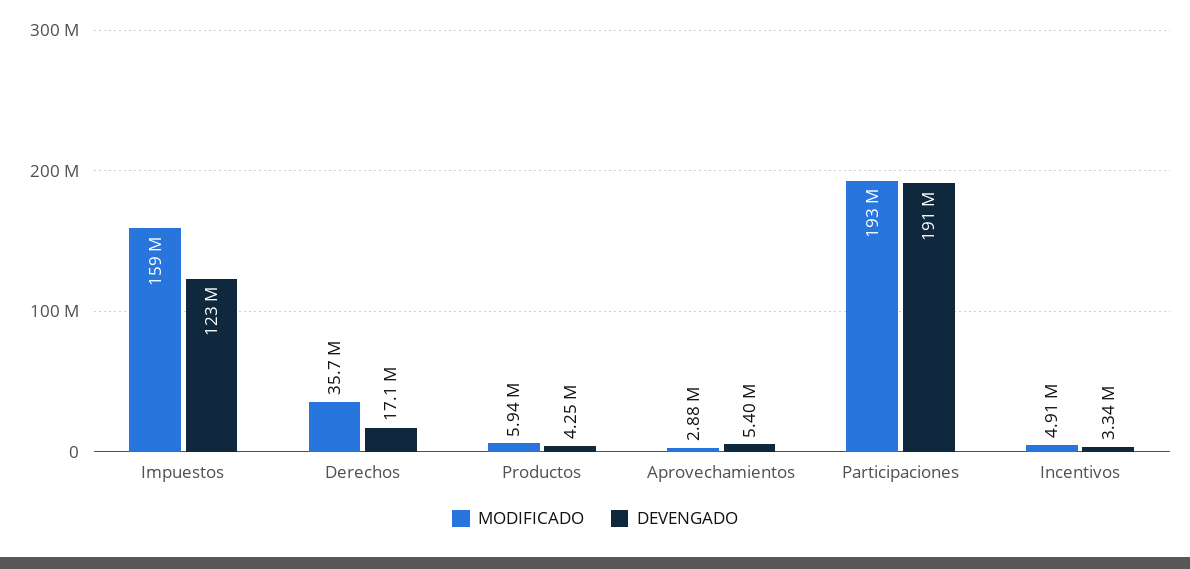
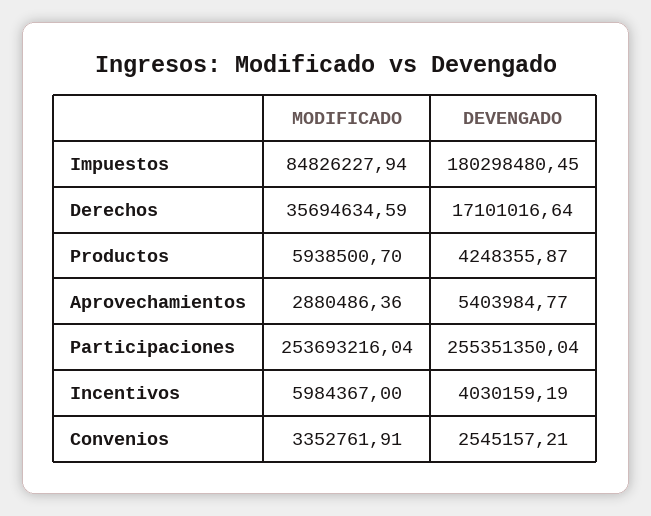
MODIFICADO, Impuestos: 159000000 -> 84826227.94
DEVENGADO, Impuestos: 123000000 -> 180298480.45
MODIFICADO, Participaciones: 193000000 -> 253693216.04
DEVENGADO, Participaciones: 191000000 -> 255351350.04
MODIFICADO, Incentivos: 4910000 -> 5984367
DEVENGADO, Incentivos: 3340000 -> 4030159.19
MODIFICADO, Convenios: none -> 3352761.91
DEVENGADO, Convenios: none -> 2545157.21

